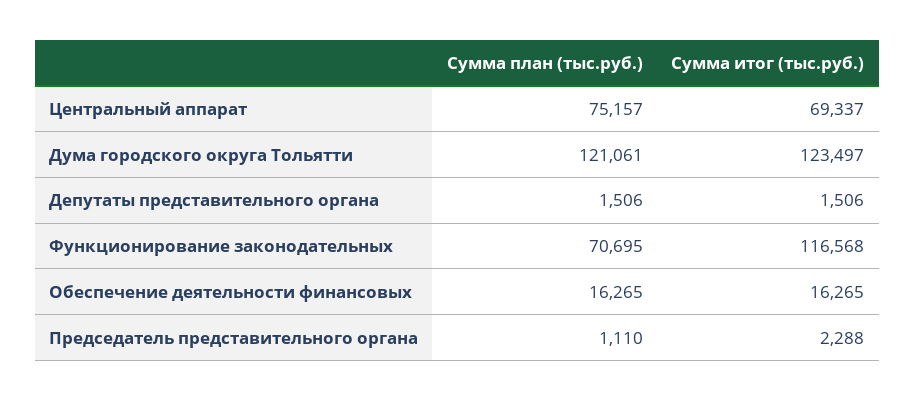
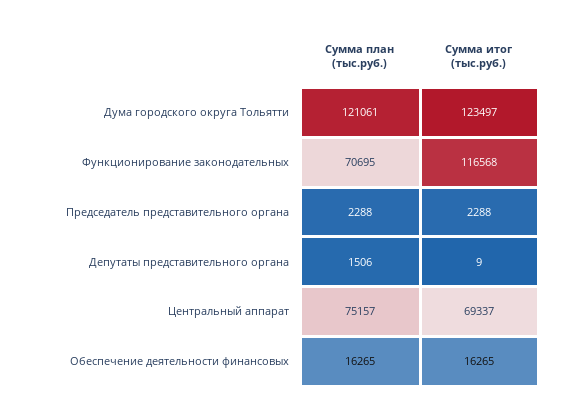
Сумма итог (тыс.руб.), Депутаты представительного органа: 1506 -> 9
Сумма план (тыс.руб.), Председатель представительного органа: 1110 -> 2288

